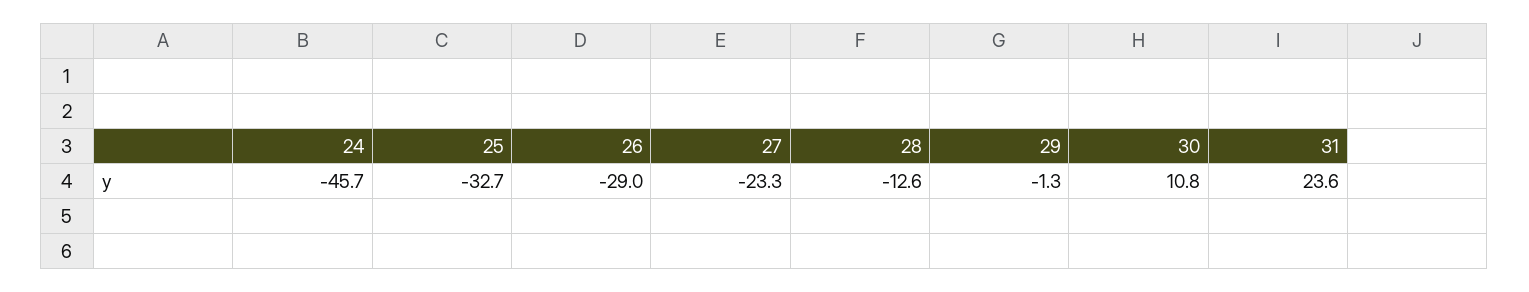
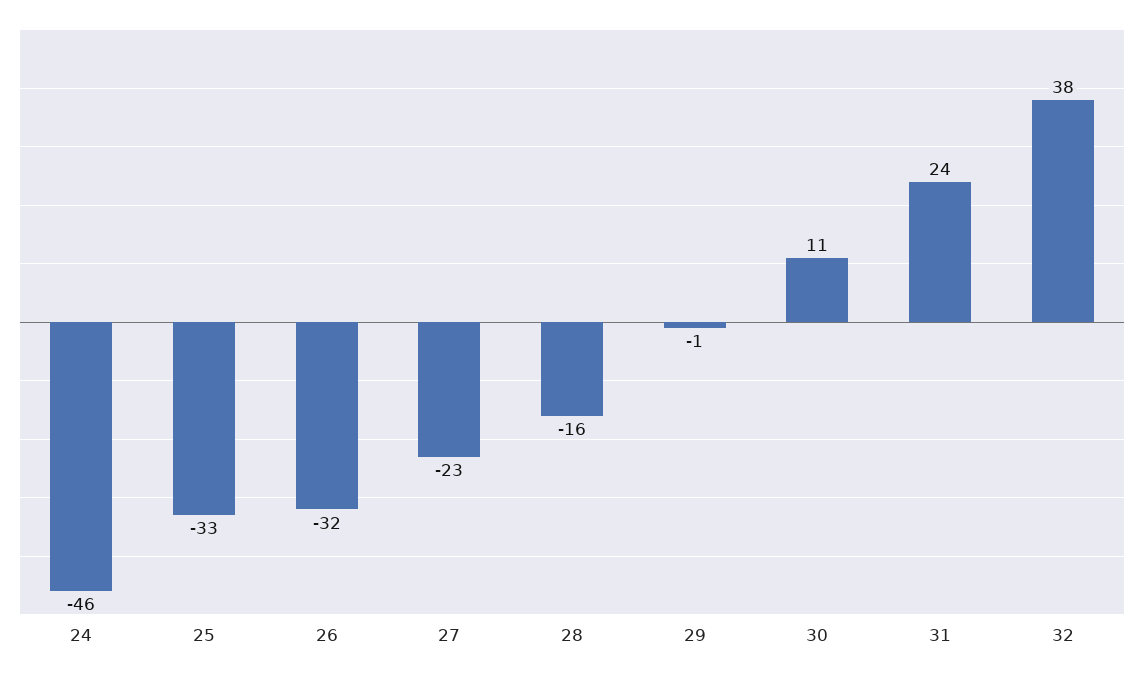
26: -29 -> -32
28: -12.6 -> -16
32: none -> 38

